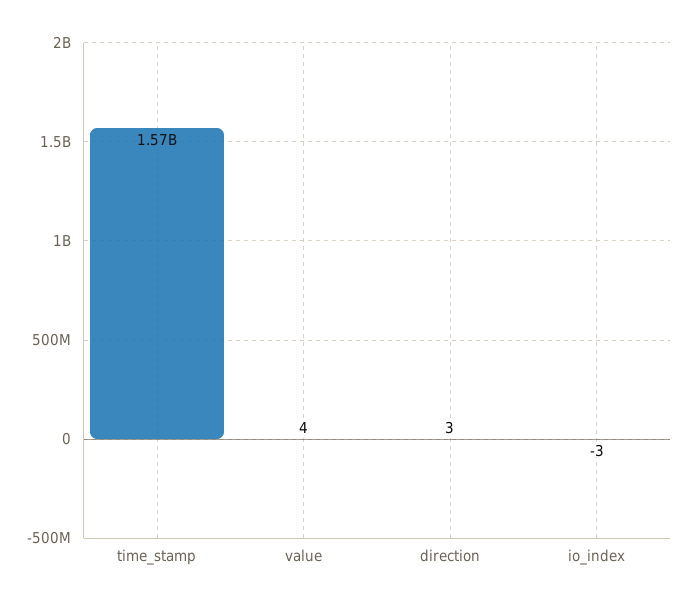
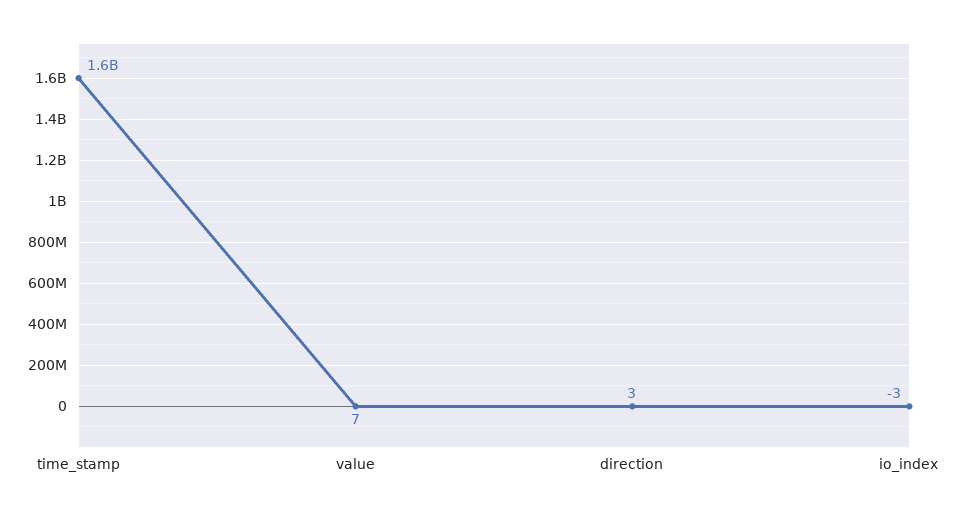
value: 4 -> 7

